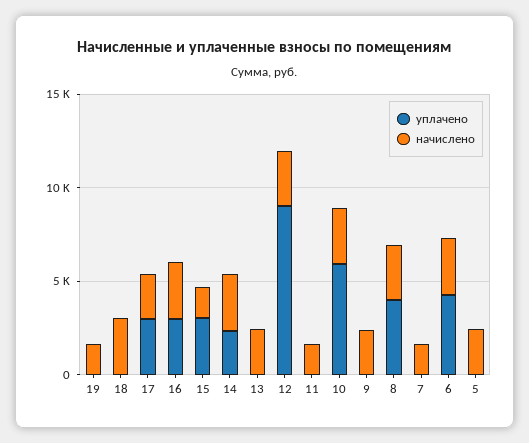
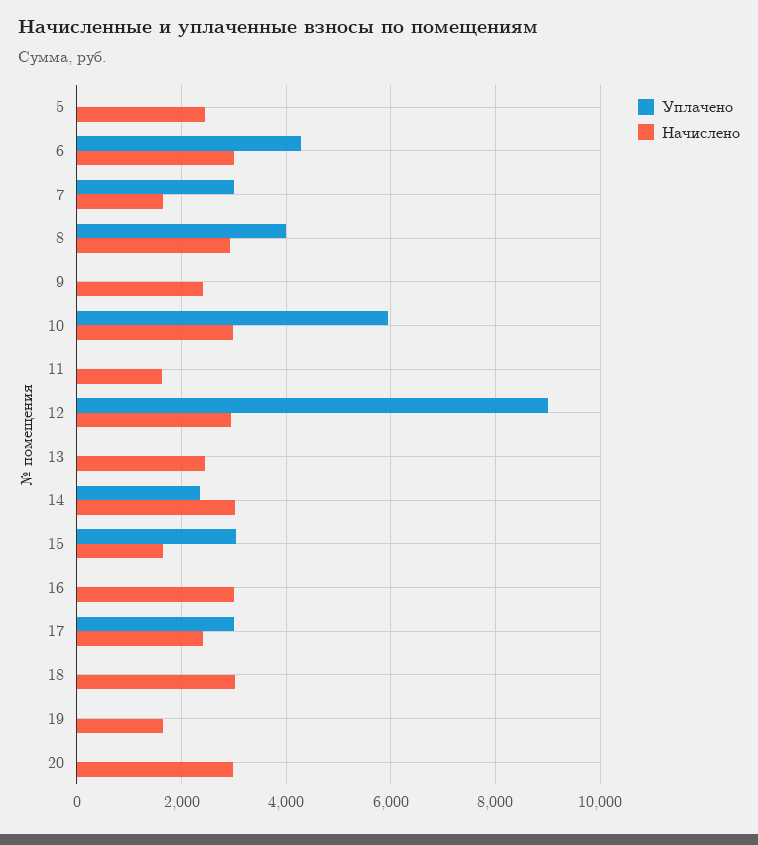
уплачено, 16: 3000 -> 0
уплачено, 7: 0 -> 3000
уплачено, 20: none -> 0
начислено, 20: none -> 3000

